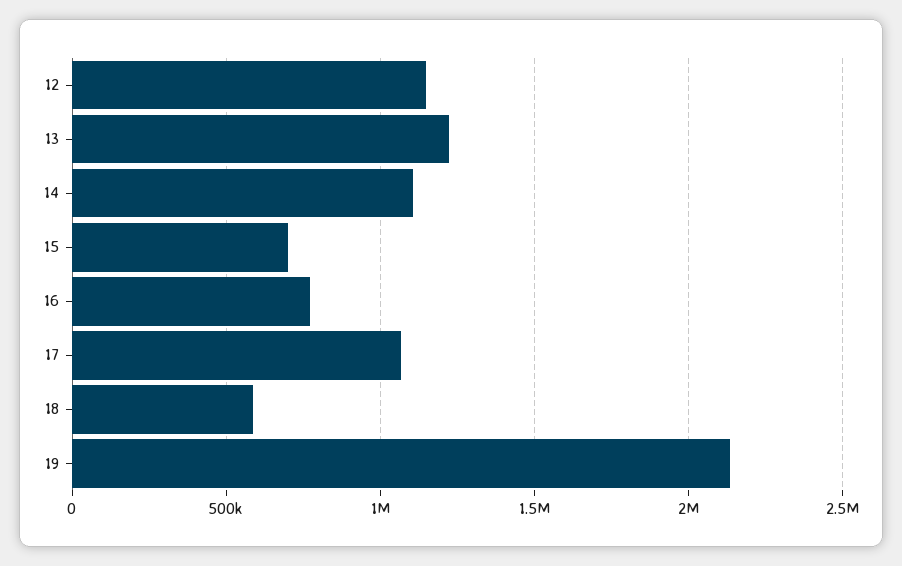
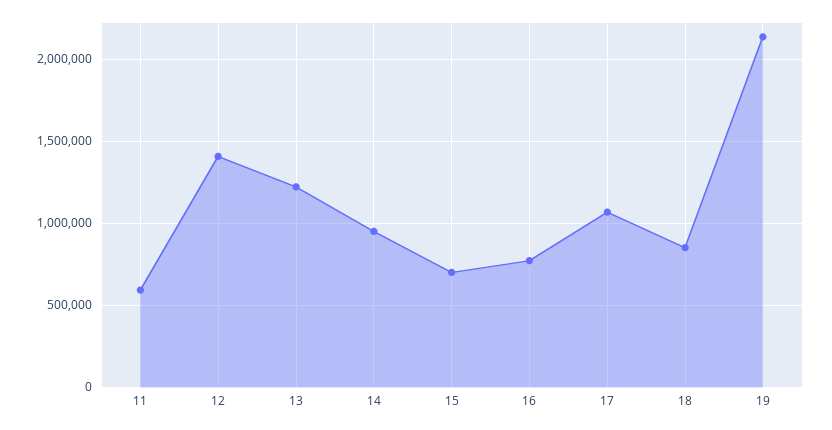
12: 1150000 -> 1400000
14: 1100000 -> 950000
18: 600000 -> 850000
11: none -> 600000

